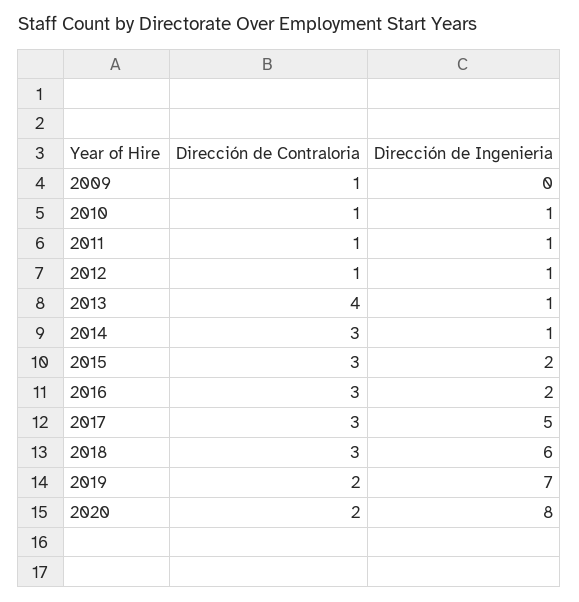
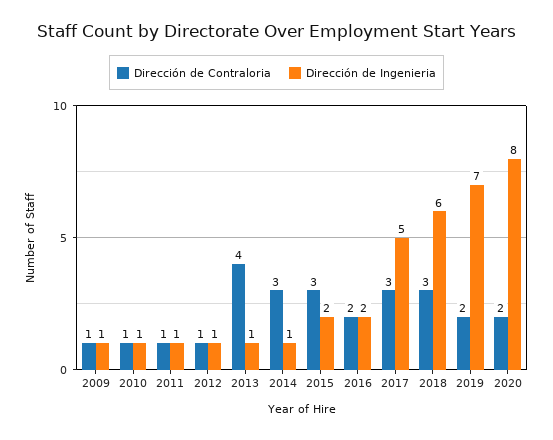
Dirección de Ingenieria, 2009: 0 -> 1
Dirección de Contraloria, 2016: 3 -> 2

